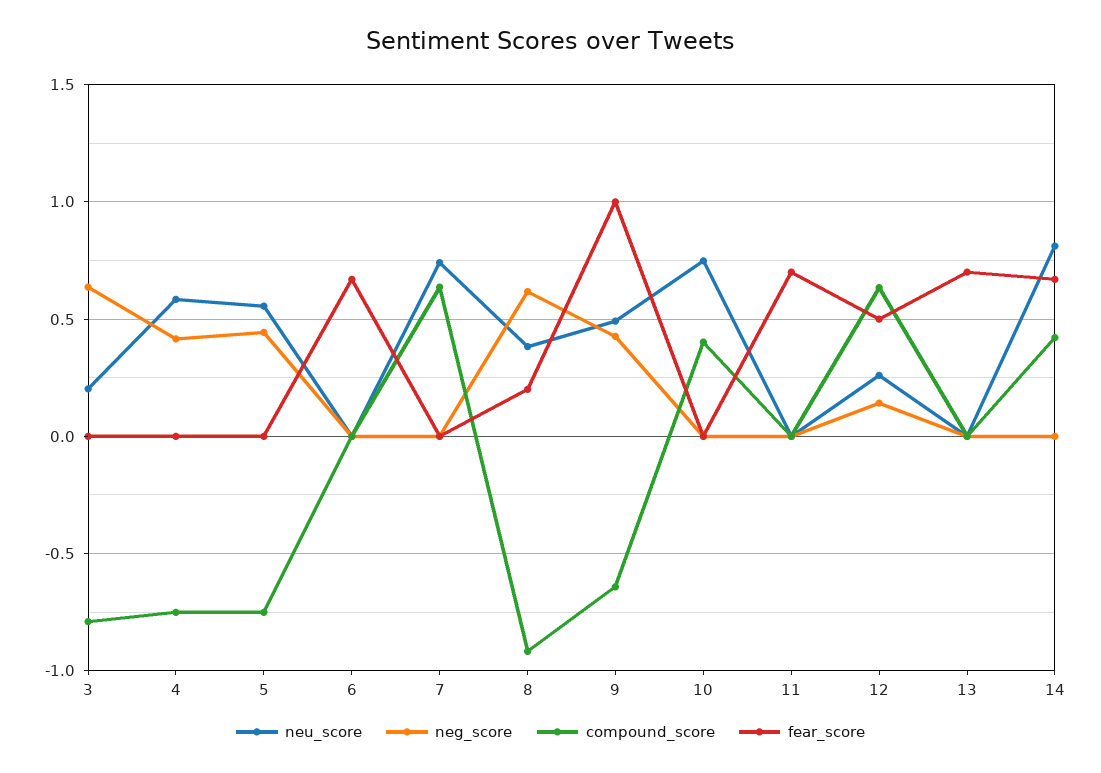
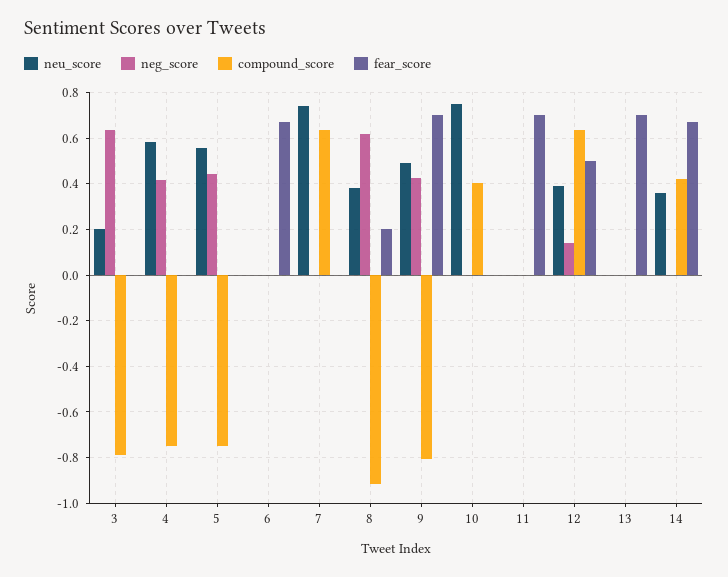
compound_score, 9: -0.65 -> -0.8
fear_score, 9: 1 -> 0.7
neu_score, 12: 0.25 -> 0.4
neu_score, 14: 0.8 -> 0.35

